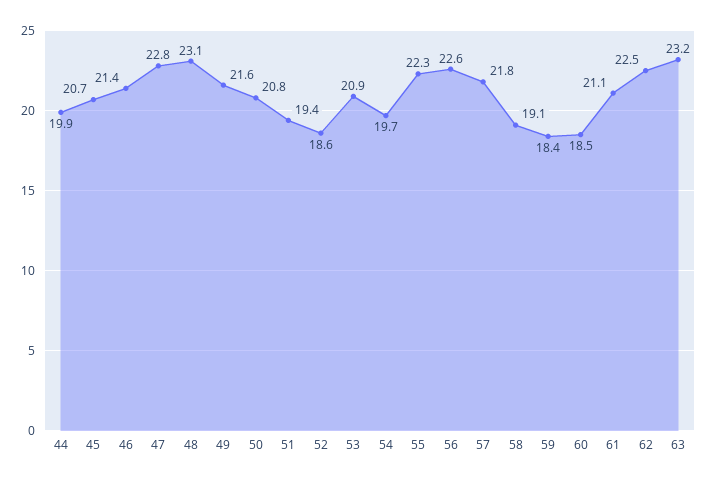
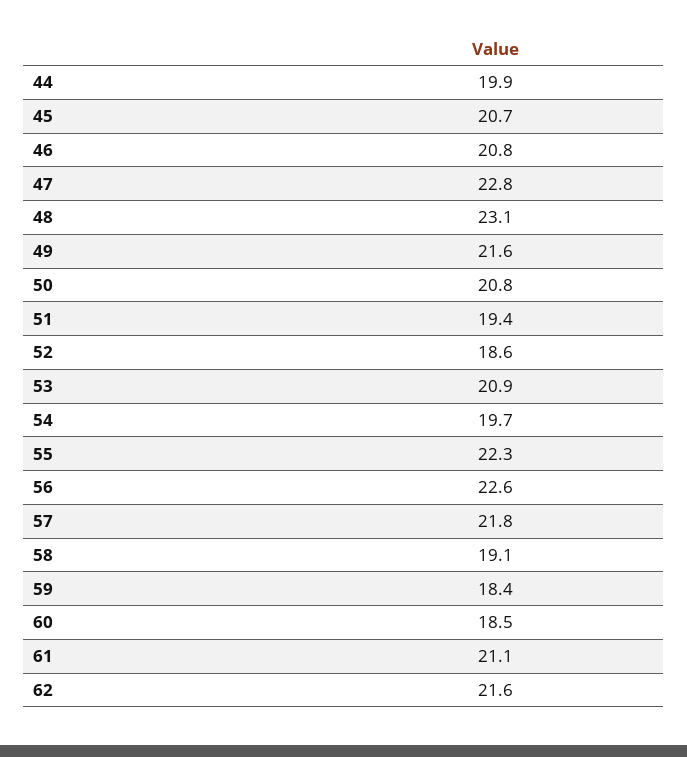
46: 21.4 -> 20.8
62: 22.5 -> 21.6
63: 23.2 -> none

